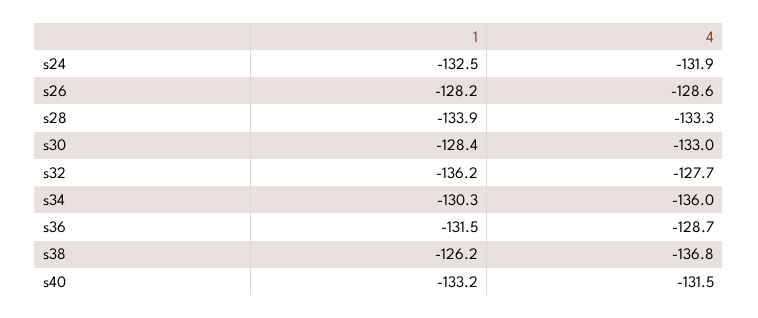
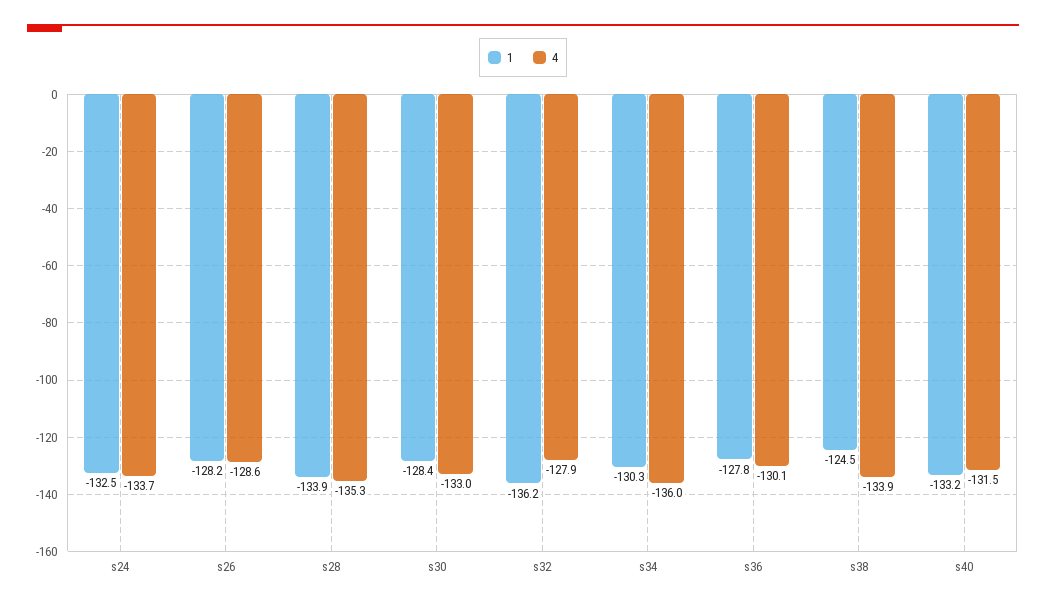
4, s24: -131.9 -> -133.7
4, s28: -133.3 -> -135.3
4, s32: -127.7 -> -127.9
1, s36: -131.5 -> -127.8
4, s36: -128.7 -> -130.1
1, s38: -126.2 -> -124.5
4, s38: -136.8 -> -133.9

